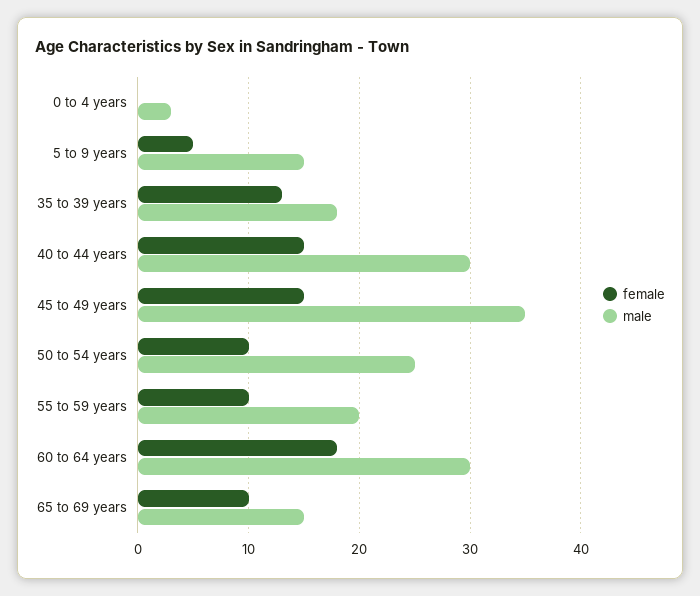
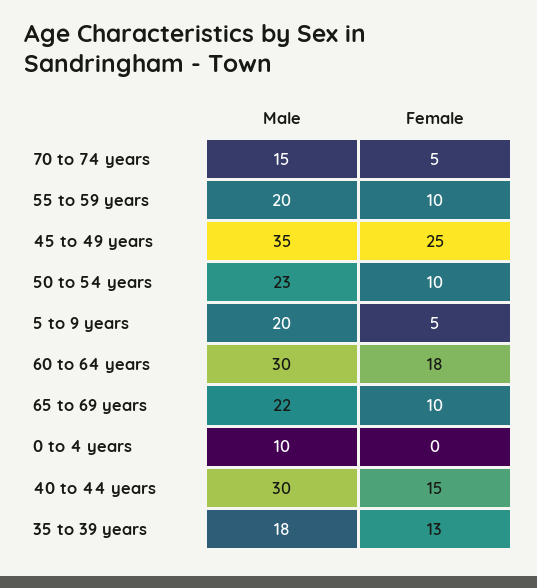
male, 0 to 4 years: 3 -> 10
male, 5 to 9 years: 15 -> 20
female, 45 to 49 years: 15 -> 25
male, 50 to 54 years: 25 -> 23
male, 65 to 69 years: 15 -> 22
male, 70 to 74 years: none -> 15
female, 70 to 74 years: none -> 5

